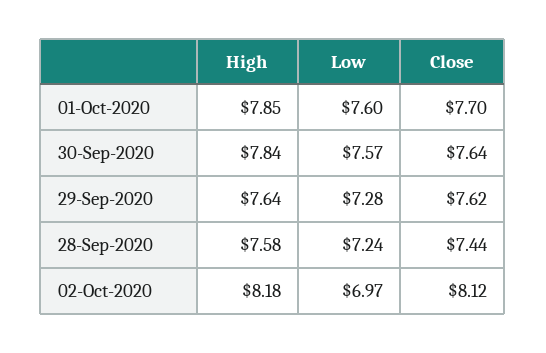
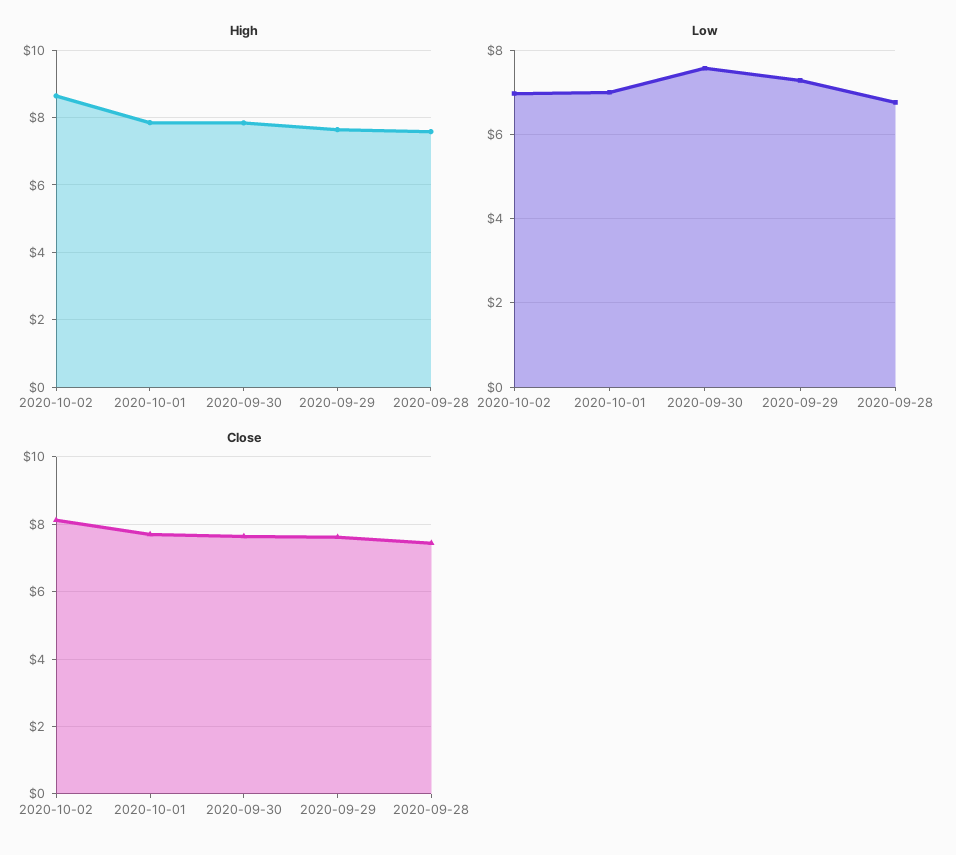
Low, 01-Oct-2020: 7.6 -> 7
Low, 28-Sep-2020: 7.24 -> 6.8
High, 02-Oct-2020: 8.18 -> 8.6

